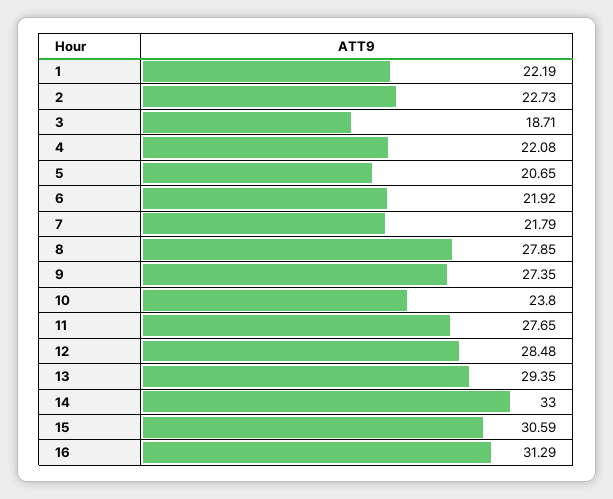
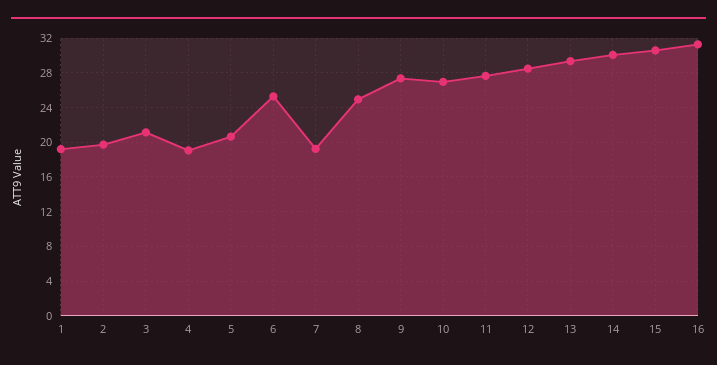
1: 22.19 -> 19
2: 22.73 -> 20
3: 18.71 -> 21
4: 22.08 -> 19
6: 21.92 -> 25
7: 21.79 -> 19
8: 27.85 -> 25
10: 23.8 -> 27
14: 33 -> 30

